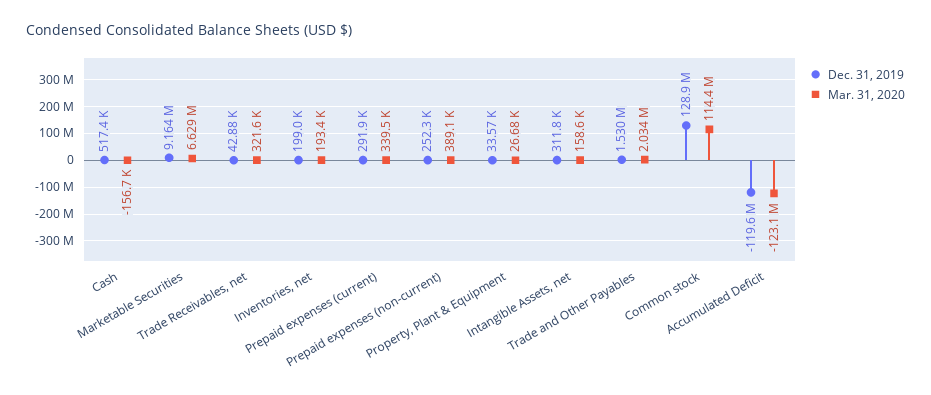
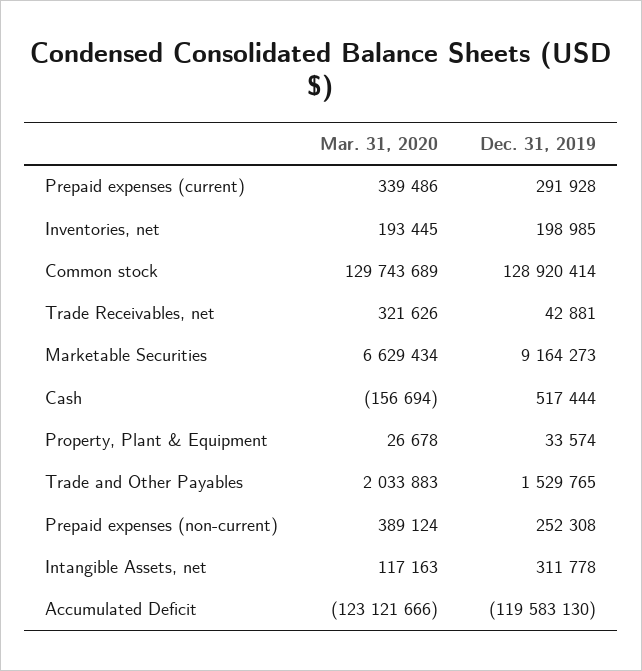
Mar. 31, 2020, Intangible Assets, net: 158600 -> 117163
Mar. 31, 2020, Common stock: 114400000 -> 129743689

